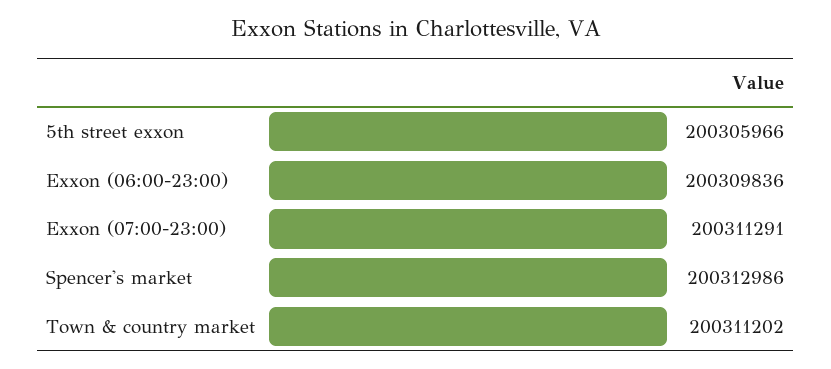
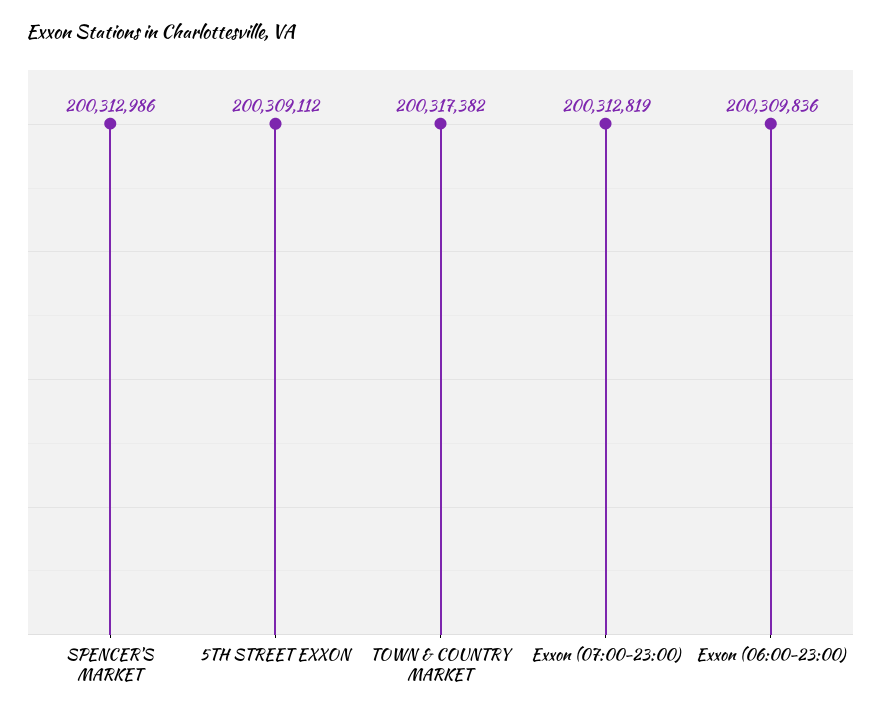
5th street exxon: 200305966 -> 200309112
Exxon (07:00-23:00): 200311291 -> 200312819
Town & country market: 200311202 -> 200317382

